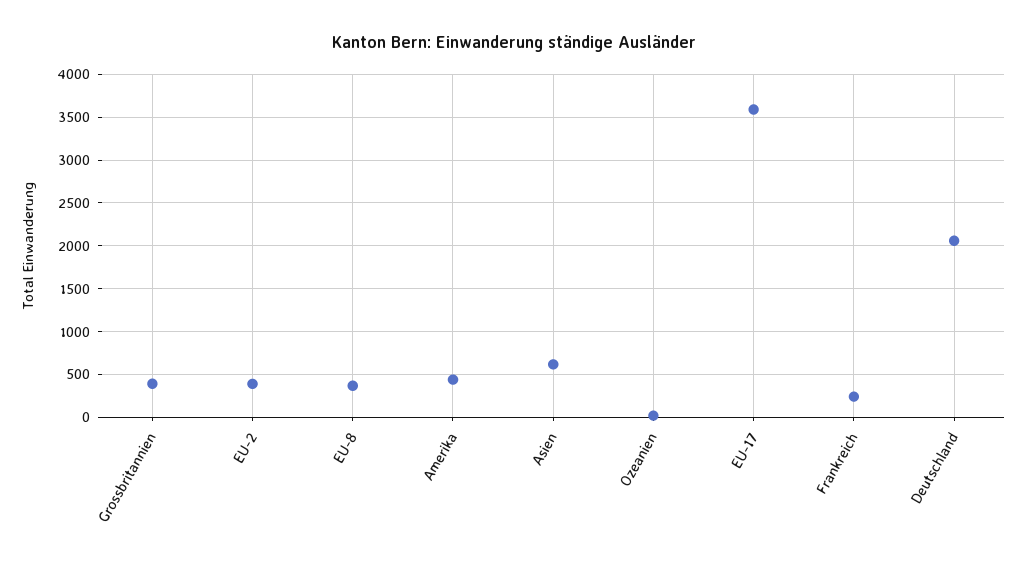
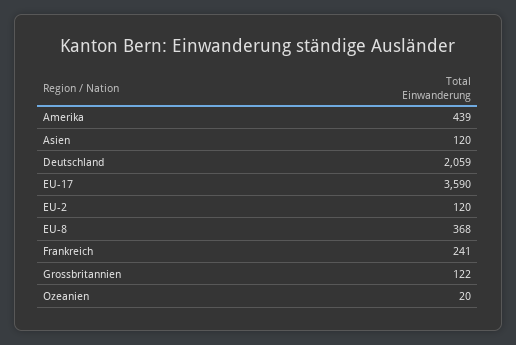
Grossbritannien: 400 -> 122
EU-2: 400 -> 120
Asien: 600 -> 120

